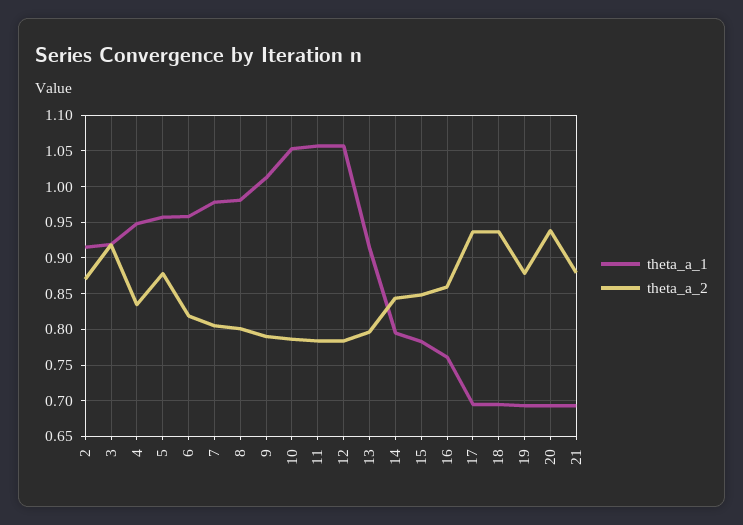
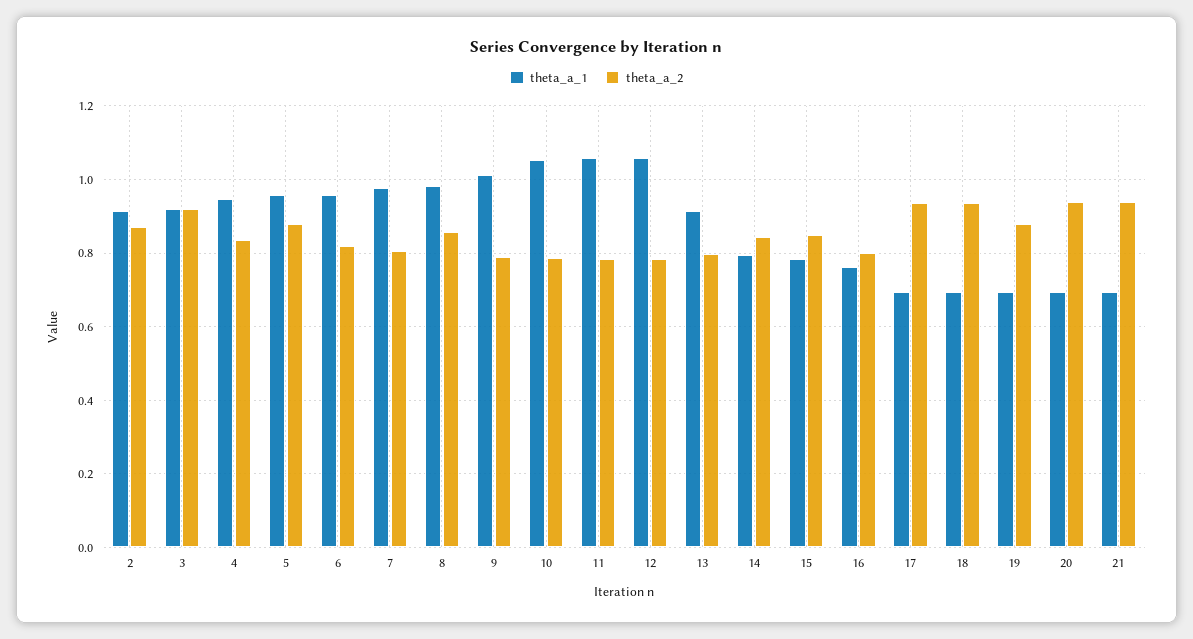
theta_a_2, 8: 0.8 -> 0.86
theta_a_2, 16: 0.86 -> 0.8
theta_a_2, 21: 0.88 -> 0.94

